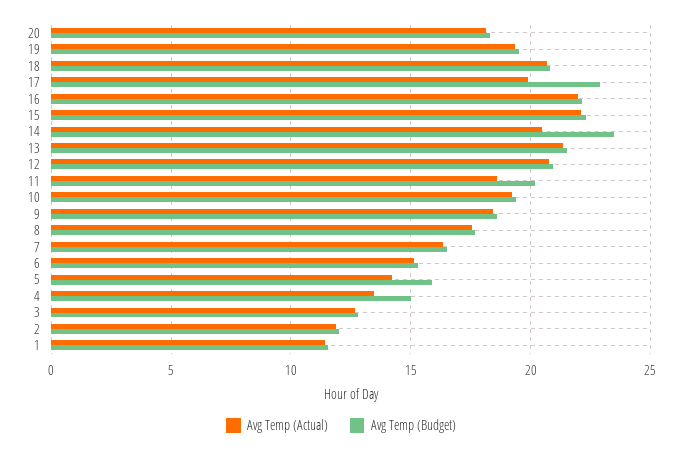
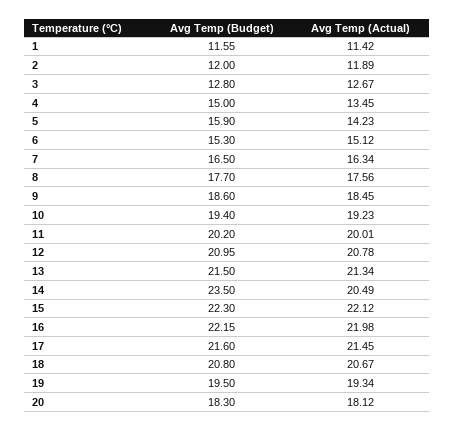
Avg Temp (Actual), 17: 20 -> 21.45
Avg Temp (Budget), 17: 23 -> 21.6
Avg Temp (Actual), 11: 18.5 -> 20.01

